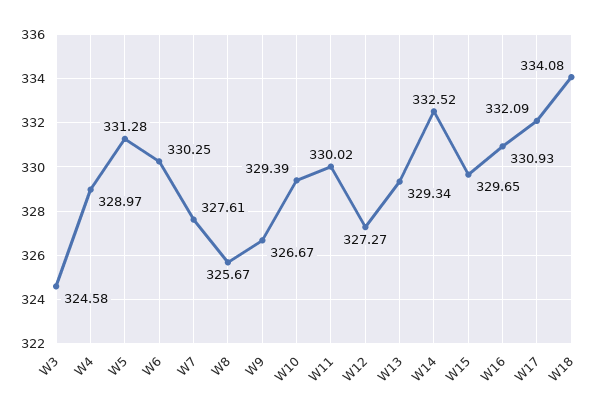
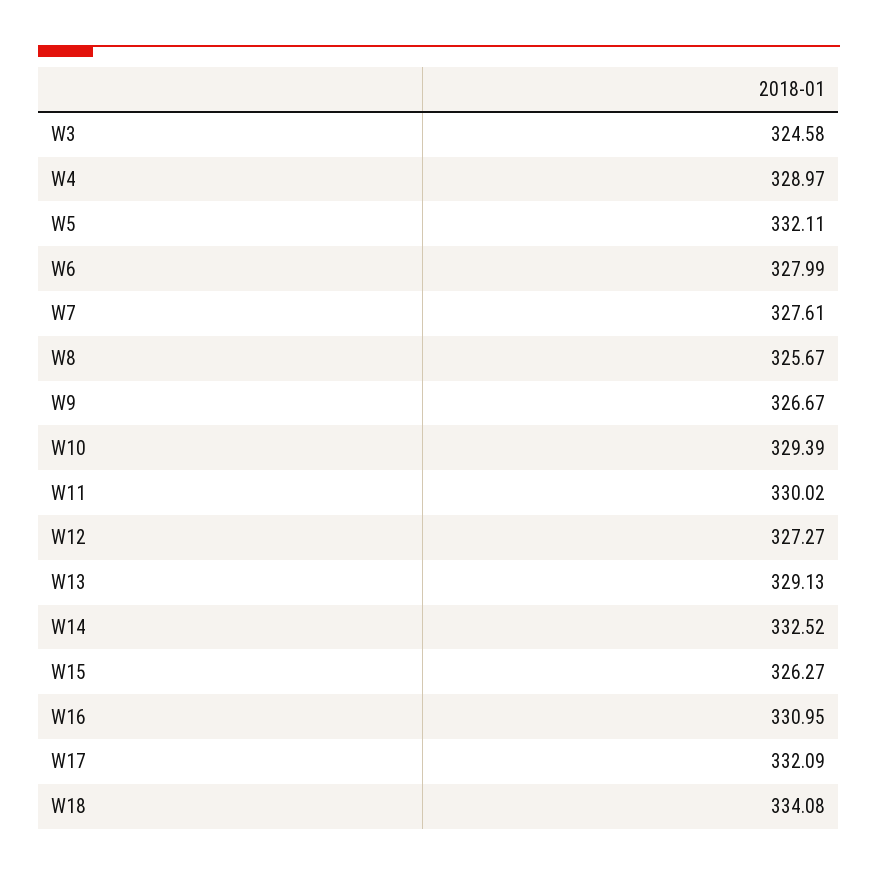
W5: 331.28 -> 332.11
W6: 330.25 -> 327.99
W13: 329.34 -> 329.13
W15: 329.65 -> 326.27
W16: 330.93 -> 330.95

